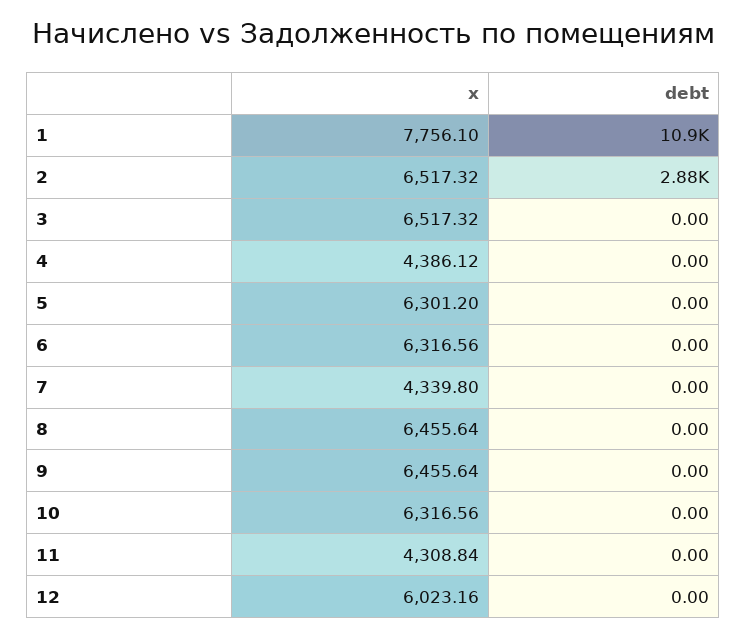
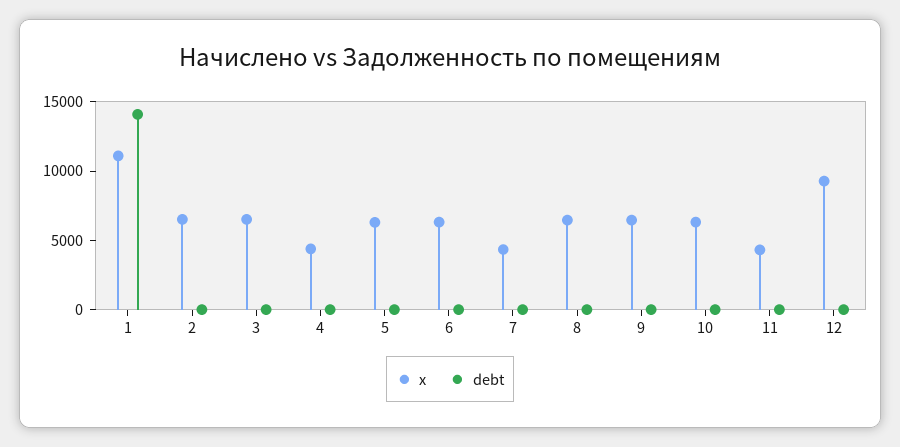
x, 1: 7756.1 -> 11000
debt, 1: 10900 -> 14000
debt, 2: 2880 -> 0
x, 12: 6023.16 -> 9000

